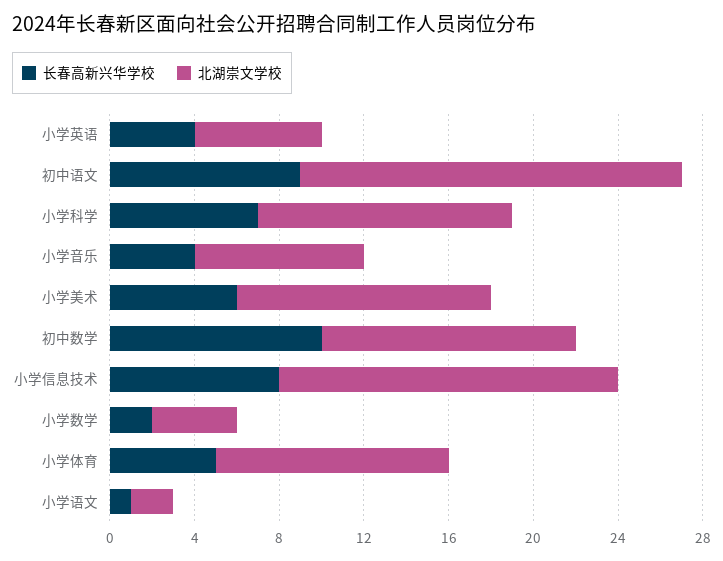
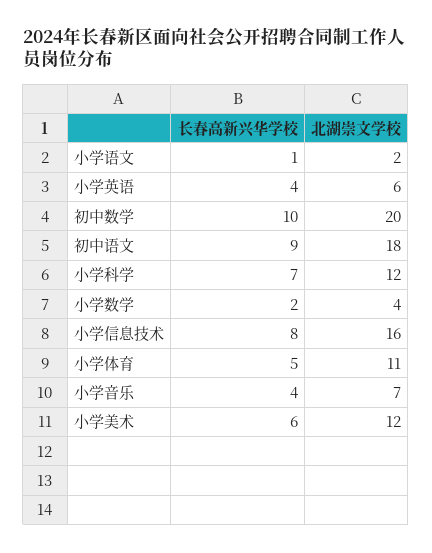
北湖崇文学校, 小学音乐: 8 -> 7
北湖崇文学校, 初中数学: 12 -> 20

